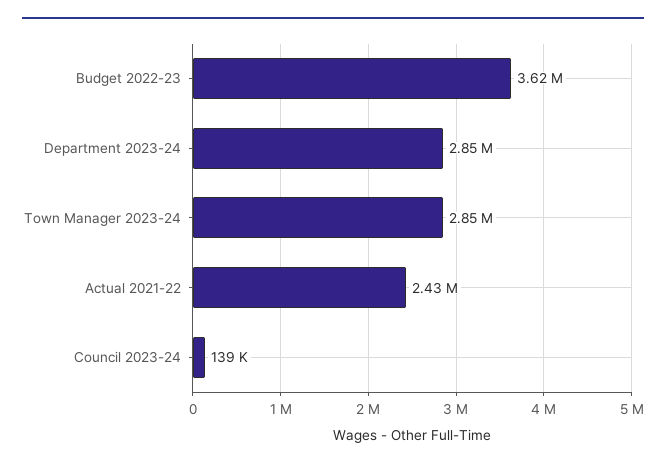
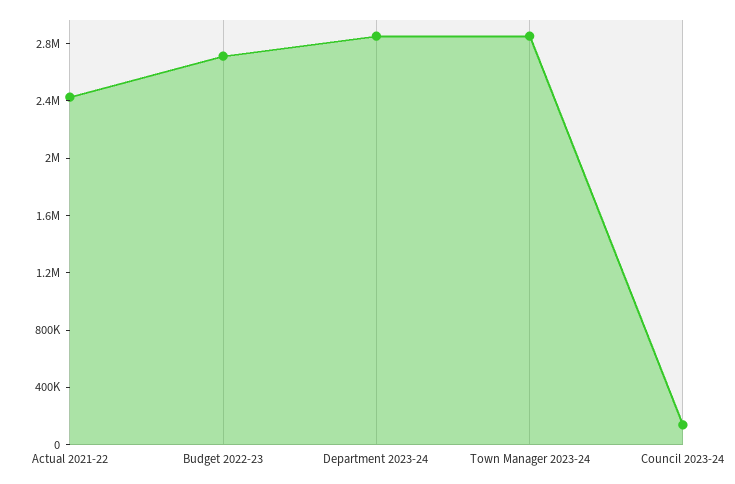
Budget 2022-23: 3620000 -> 2700000

